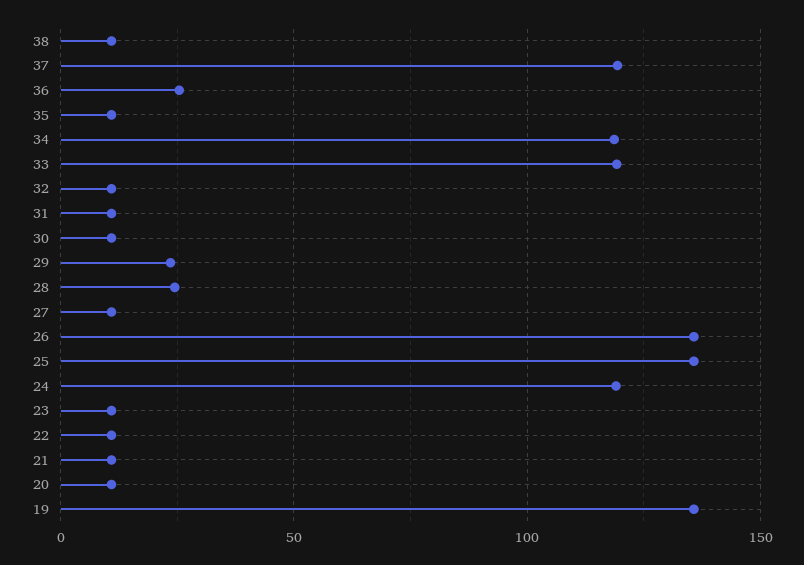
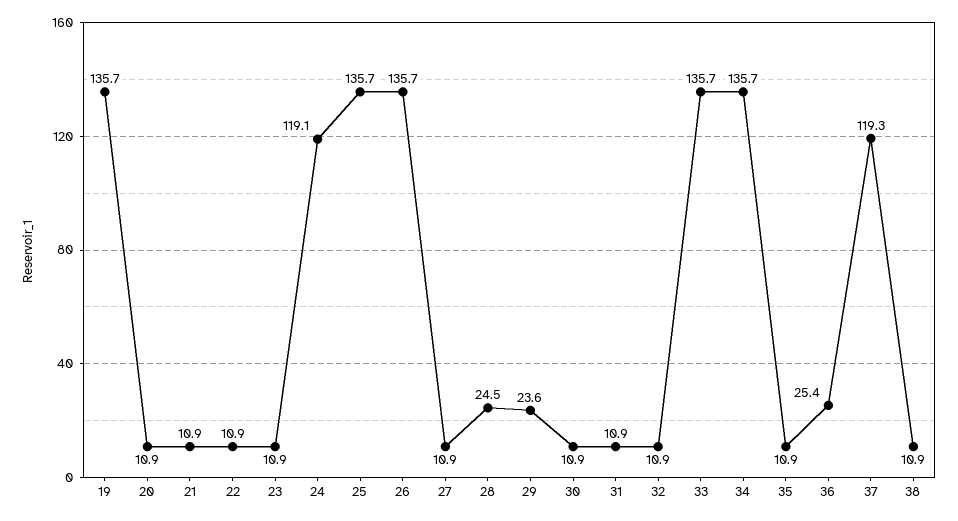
34: 120 -> 135.7
33: 120 -> 135.7

